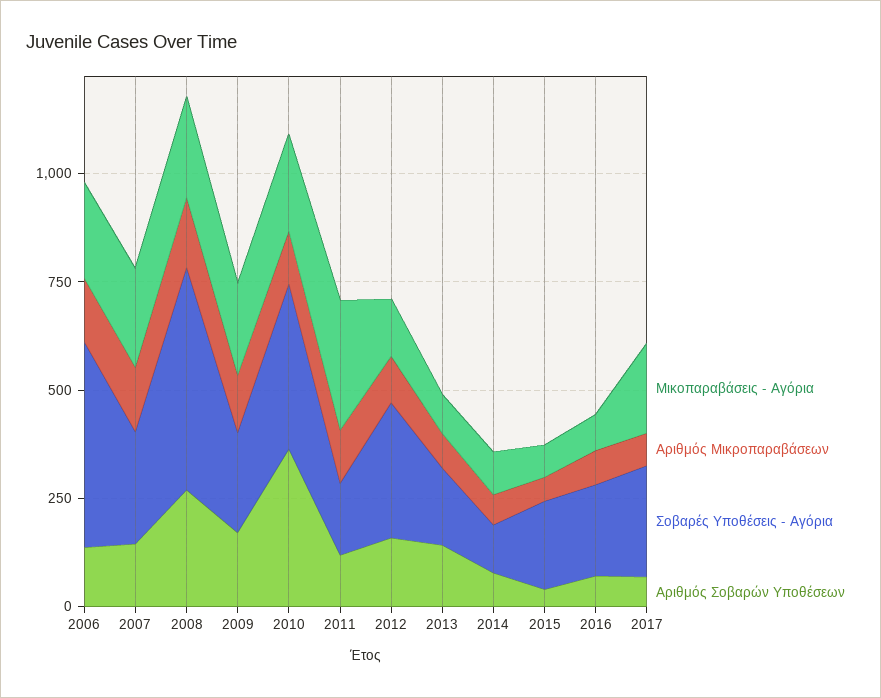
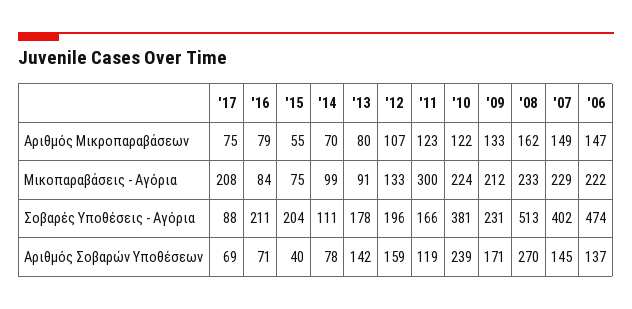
Σοβαρές Υποθέσεις - Αγόρια, 2007: 250 -> 402
Αριθμός Σοβαρών Υποθέσεων, 2010: 350 -> 239
Σοβαρές Υποθέσεις - Αγόρια, 2012: 300 -> 196
Σοβαρές Υποθέσεις - Αγόρια, 2017: 250 -> 88

